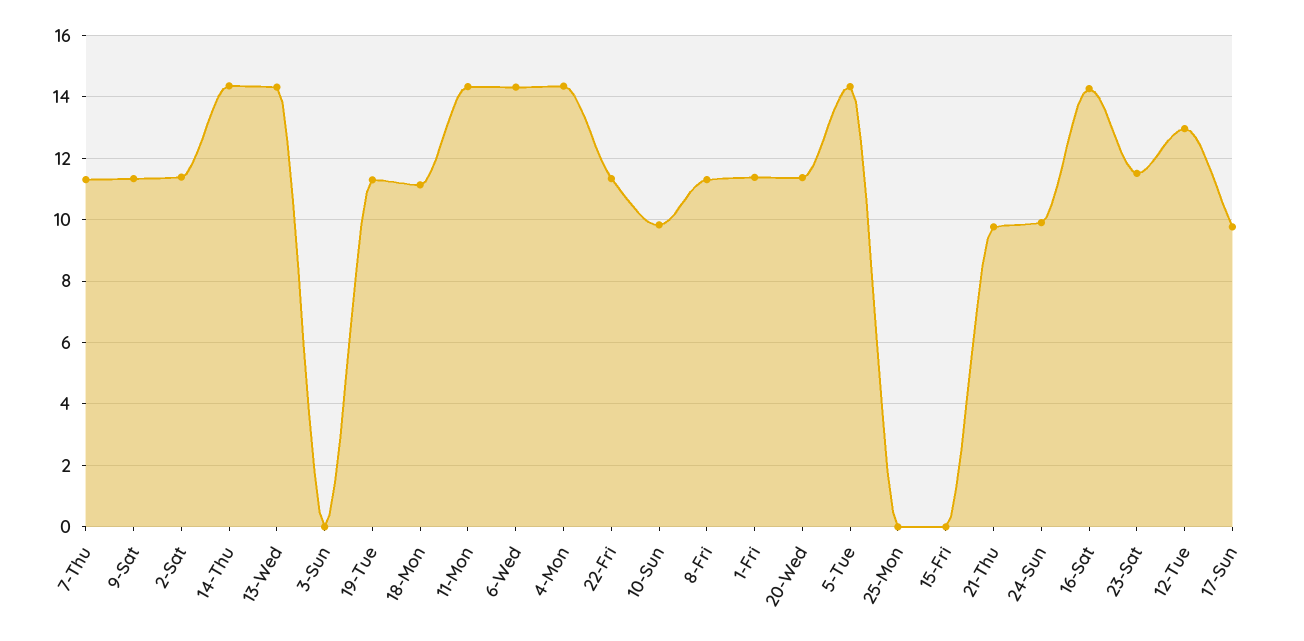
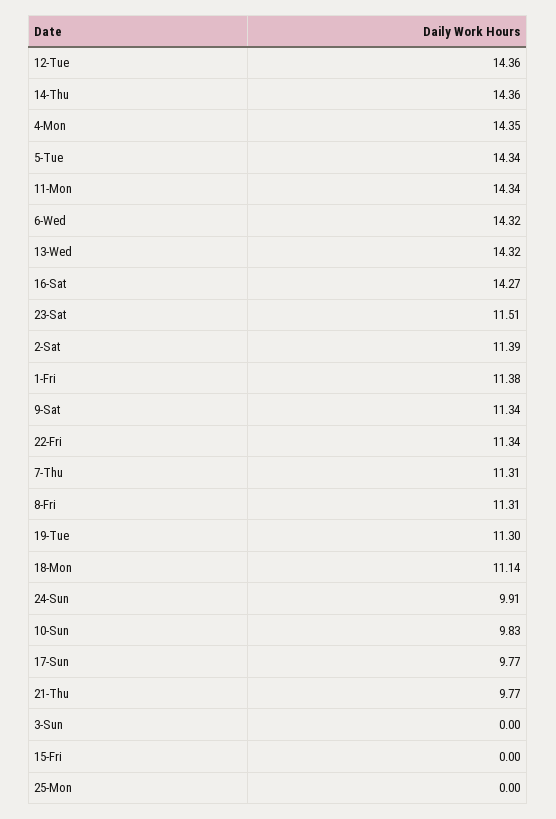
20-Wed: 11.4 -> none
12-Tue: 13 -> 14.36

